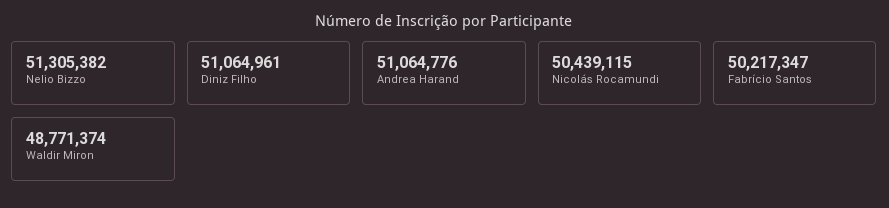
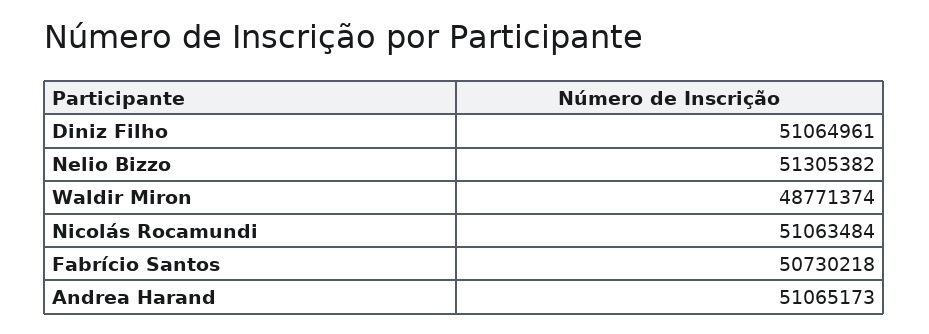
Andrea Harand: 51064776 -> 51065173
Nicolás Rocamundi: 50439115 -> 51063484
Fabrício Santos: 50217347 -> 50730218

